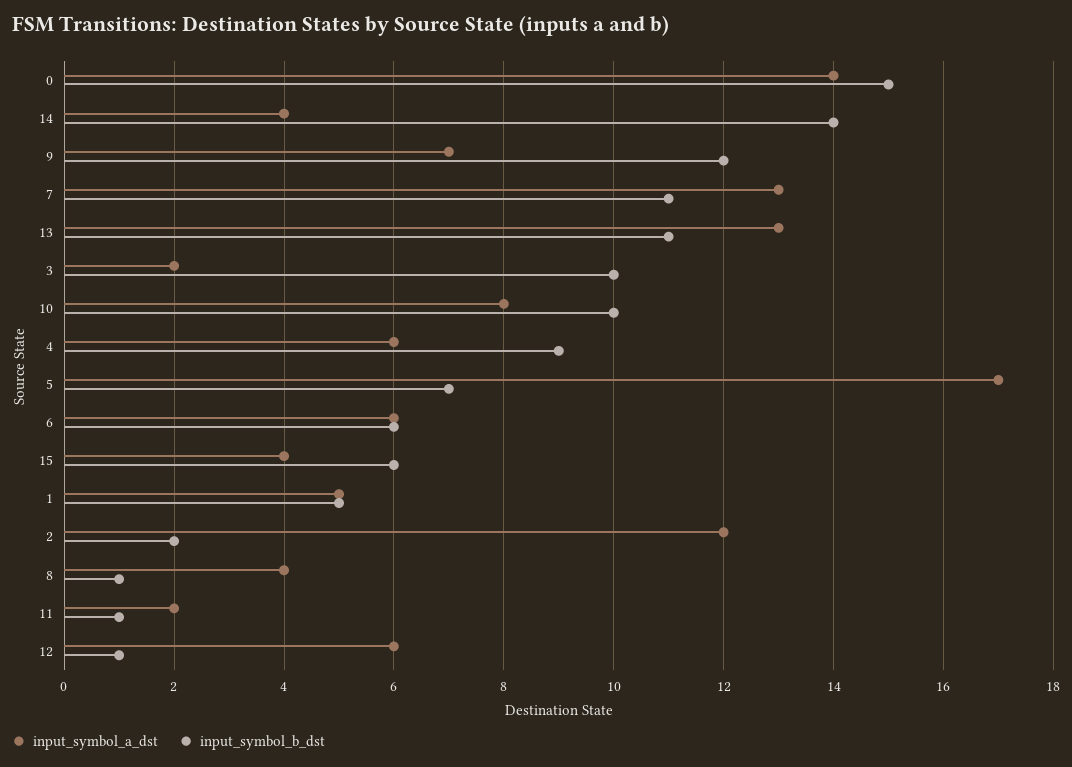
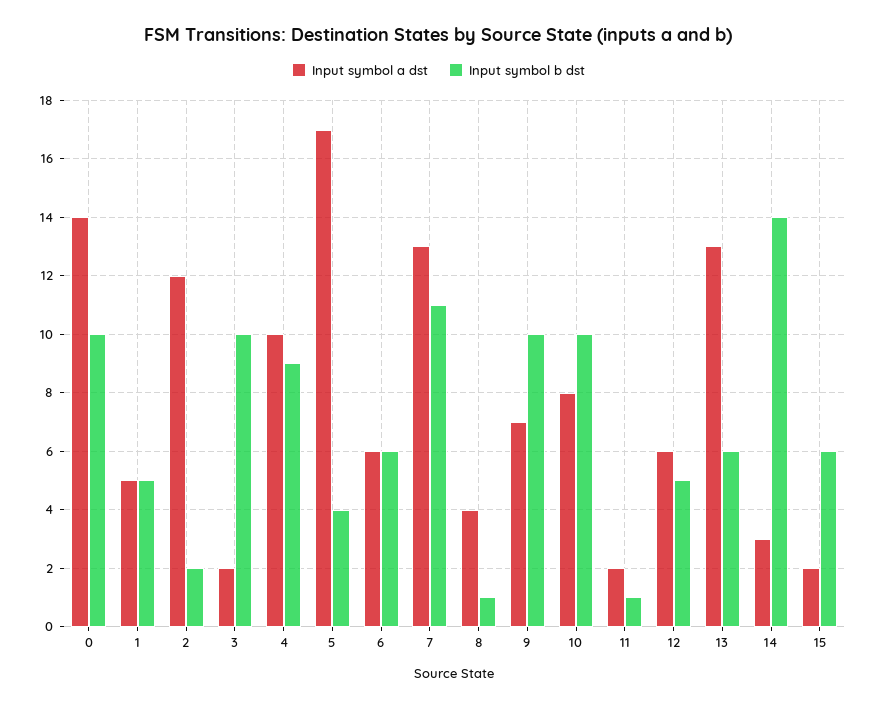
input_symbol_b_dst, 0: 15 -> 10
input_symbol_a_dst, 14: 4 -> 3
input_symbol_b_dst, 9: 12 -> 10
input_symbol_b_dst, 13: 11 -> 6
input_symbol_a_dst, 4: 6 -> 10
input_symbol_b_dst, 5: 7 -> 4
input_symbol_a_dst, 15: 4 -> 2
input_symbol_b_dst, 12: 1 -> 5

